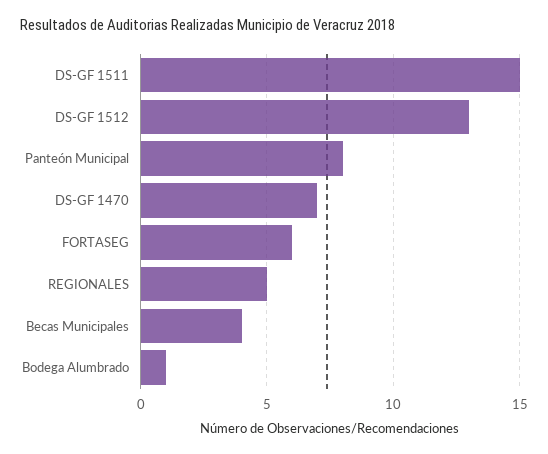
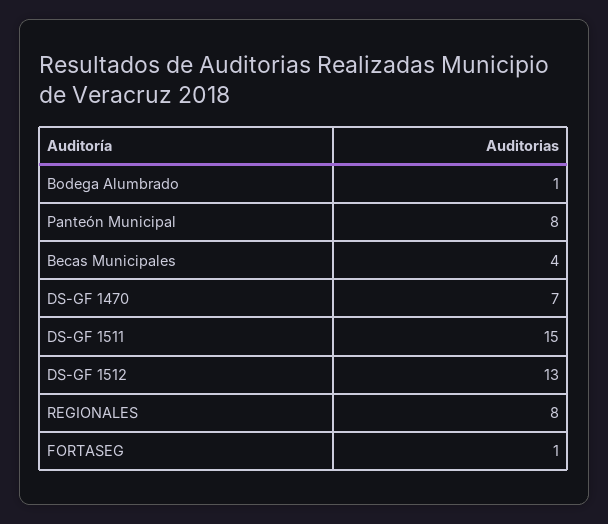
FORTASEG: 6 -> 1
REGIONALES: 5 -> 8

